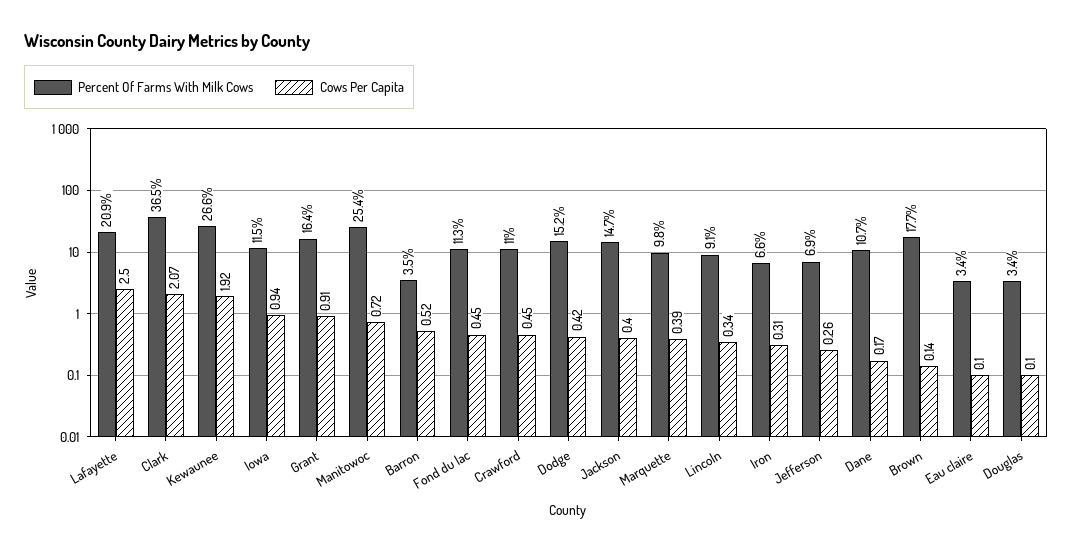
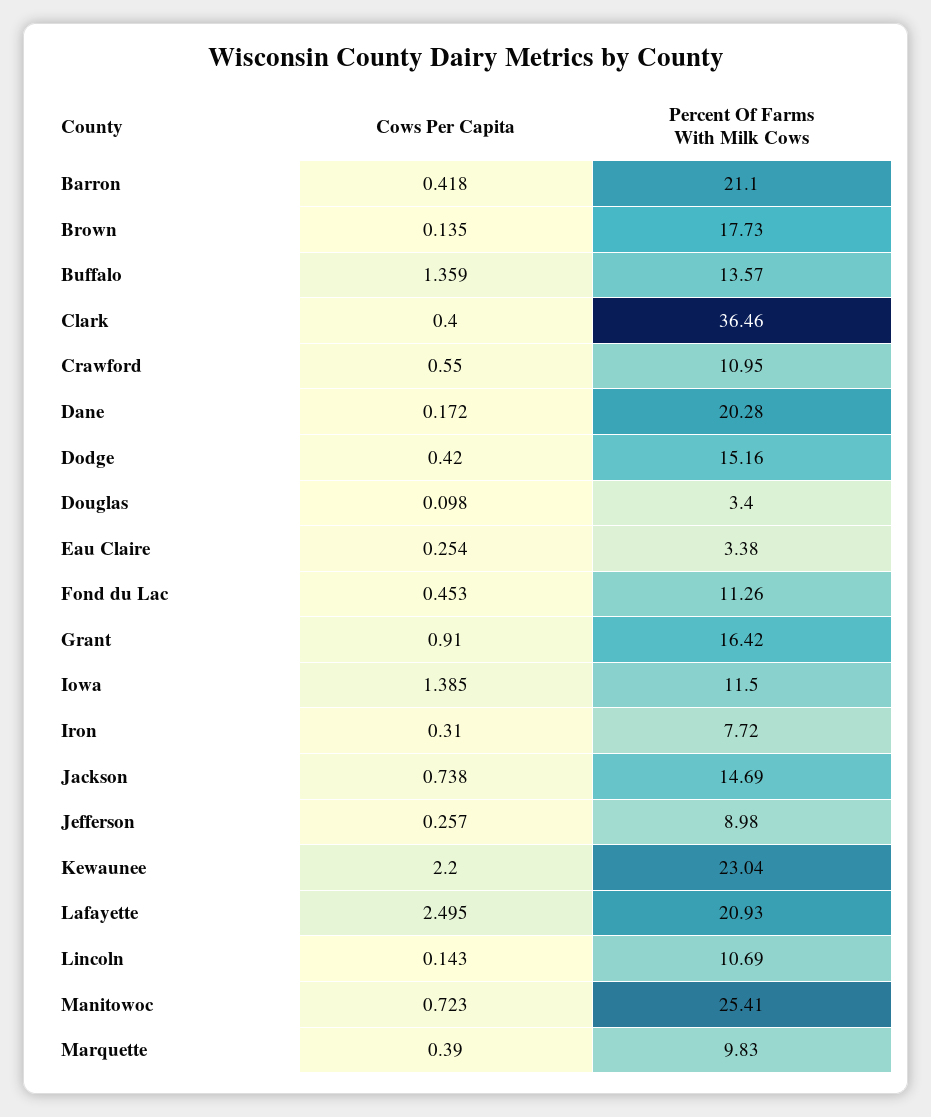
Cows Per Capita, Clark: 2.07 -> 0.4
Percent Of Farms With Milk Cows, Kewaunee: 26.6 -> 23.04
Cows Per Capita, Kewaunee: 1.92 -> 2.2
Cows Per Capita, Iowa: 0.94 -> 1.385
Percent Of Farms With Milk Cows, Barron: 3.5 -> 21.1
Cows Per Capita, Barron: 0.52 -> 0.418
Cows Per Capita, Crawford: 0.45 -> 0.55
Cows Per Capita, Jackson: 0.4 -> 0.738
Percent Of Farms With Milk Cows, Lincoln: 9.1 -> 10.69
Cows Per Capita, Lincoln: 0.34 -> 0.143
Percent Of Farms With Milk Cows, Iron: 6.6 -> 7.72
Percent Of Farms With Milk Cows, Jefferson: 6.9 -> 8.98
Percent Of Farms With Milk Cows, Dane: 10.7 -> 20.28
Cows Per Capita, Eau claire: 0.1 -> 0.254
Cows Per Capita, Buffalo: none -> 1.359
Percent Of Farms With Milk Cows, Buffalo: none -> 13.57

